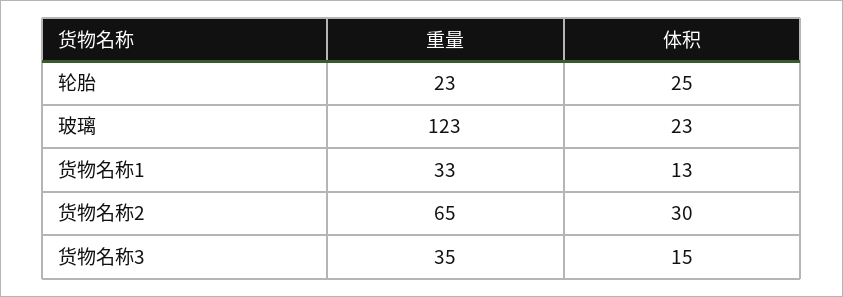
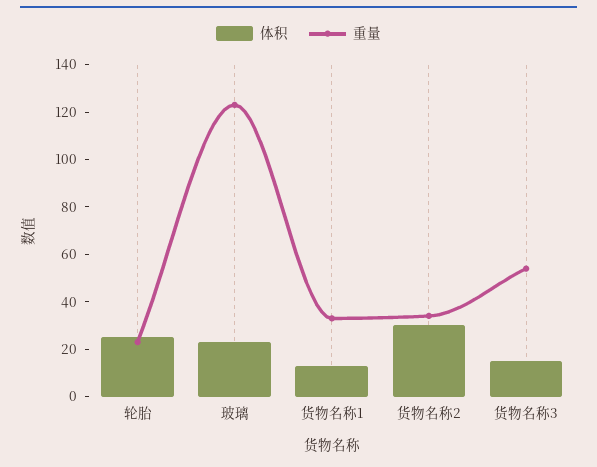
重量, 货物名称2: 65 -> 35
重量, 货物名称3: 35 -> 55

